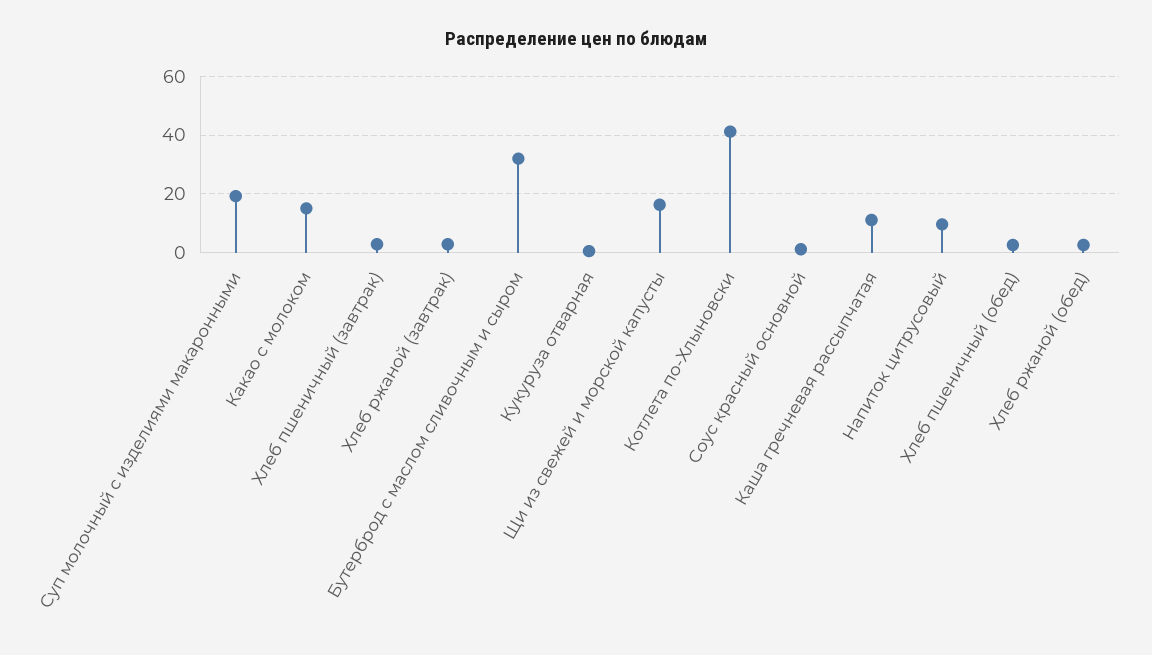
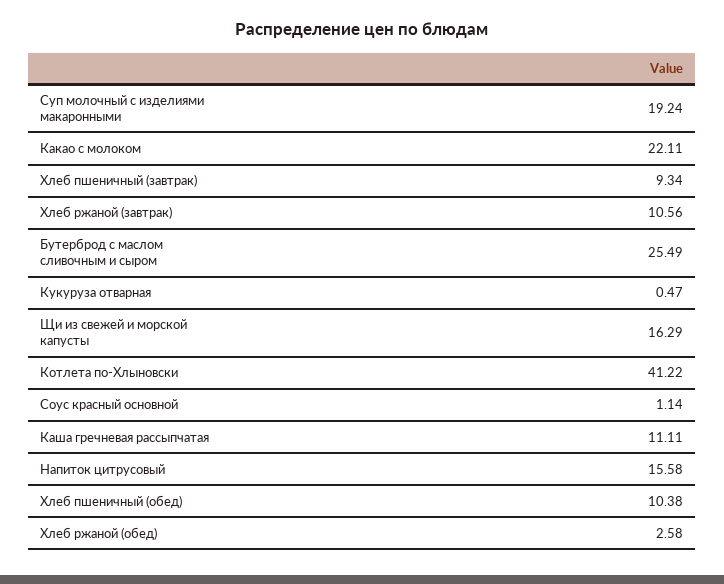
Какао с молоком: 15 -> 22.11
Хлеб пшеничный (завтрак): 2.5 -> 9.34
Хлеб ржаной (завтрак): 2.5 -> 10.56
Бутерброд с маслом сливочным и сыром: 32.5 -> 25.49
Напиток цитрусовый: 10 -> 15.58
Хлеб пшеничный (обед): 2.5 -> 10.38

